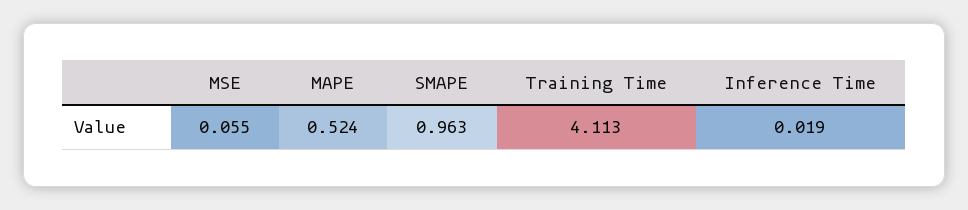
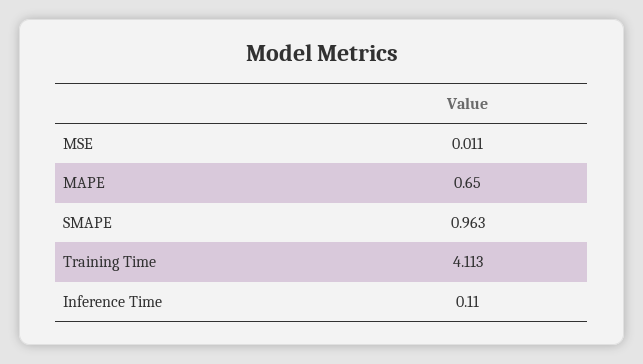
MSE: 0.055 -> 0.011
MAPE: 0.524 -> 0.65
Inference Time: 0.019 -> 0.11

